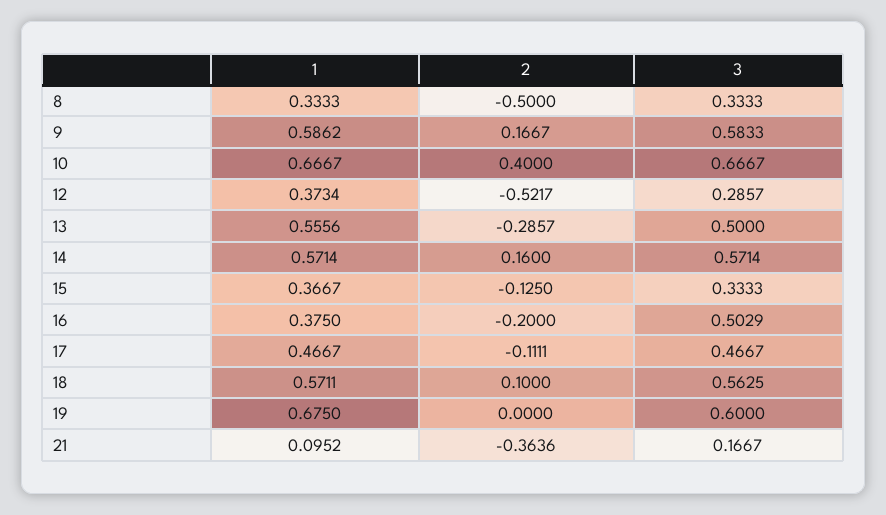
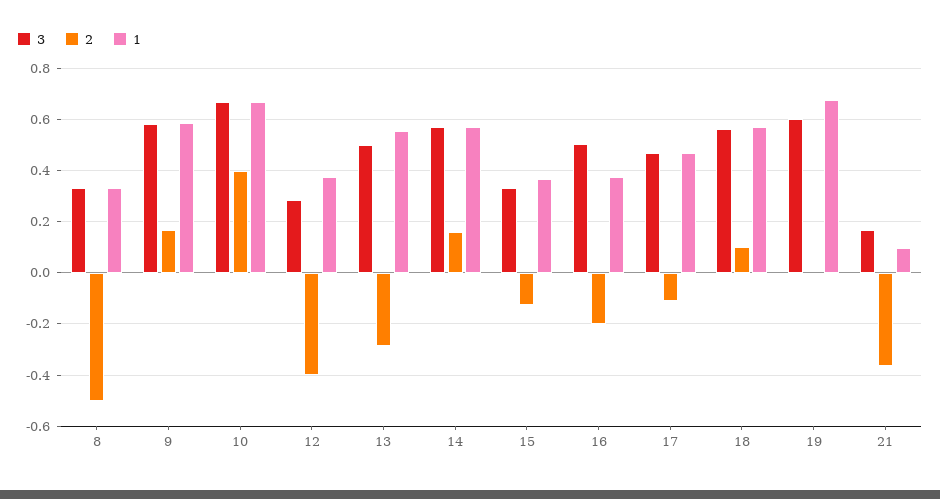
2, 12: -0.5217 -> -0.4

